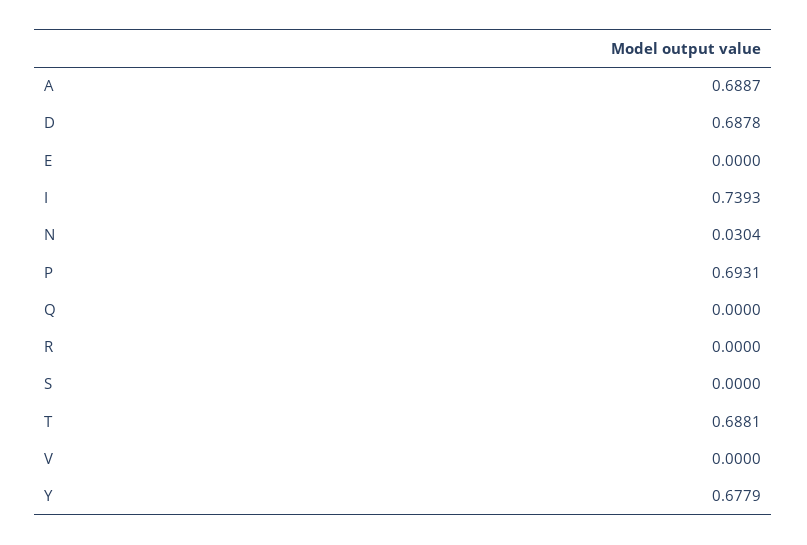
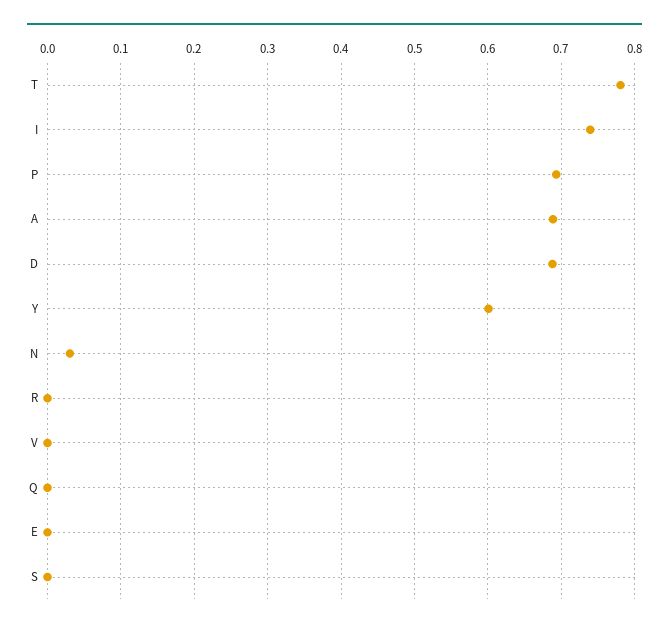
T: 0.6881 -> 0.78
Y: 0.6779 -> 0.6

